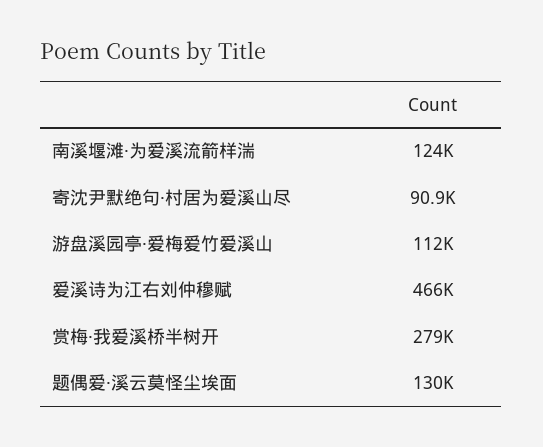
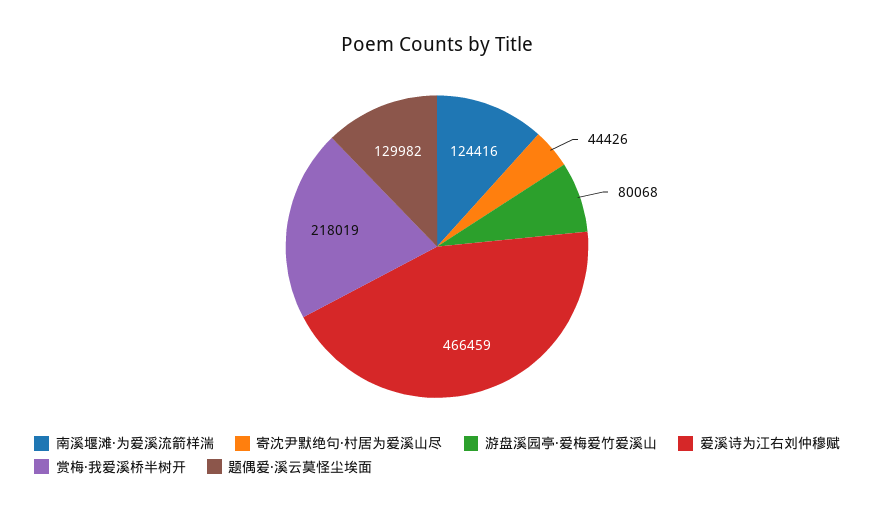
寄沈尹默绝句·村居为爱溪山尽: 90900 -> 44426
游盘溪园亭·爱梅爱竹爱溪山: 112000 -> 80068
赏梅·我爱溪桥半树开: 279000 -> 218019

